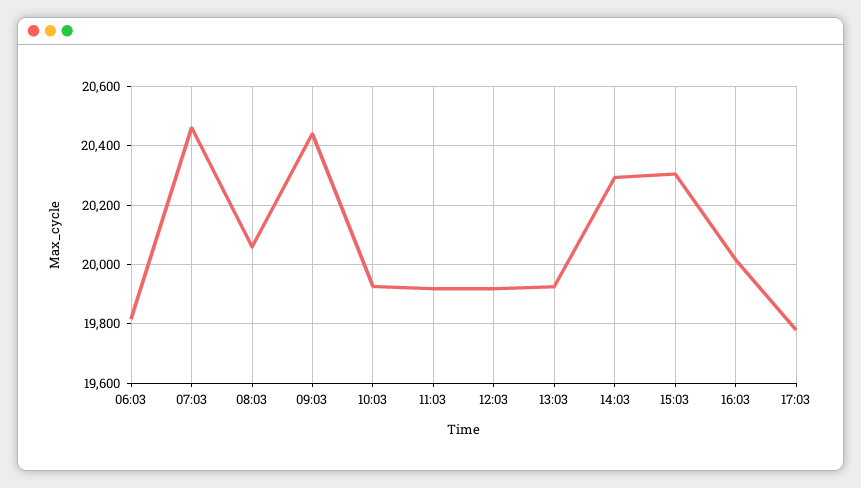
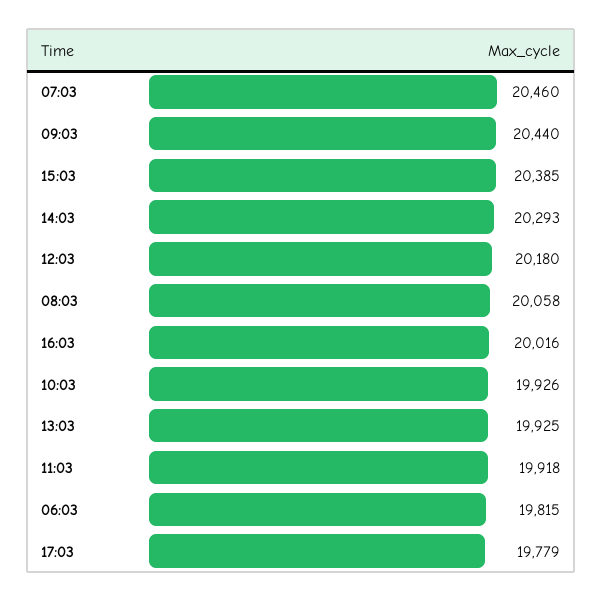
12:03: 19925 -> 20180
15:03: 20300 -> 20385

